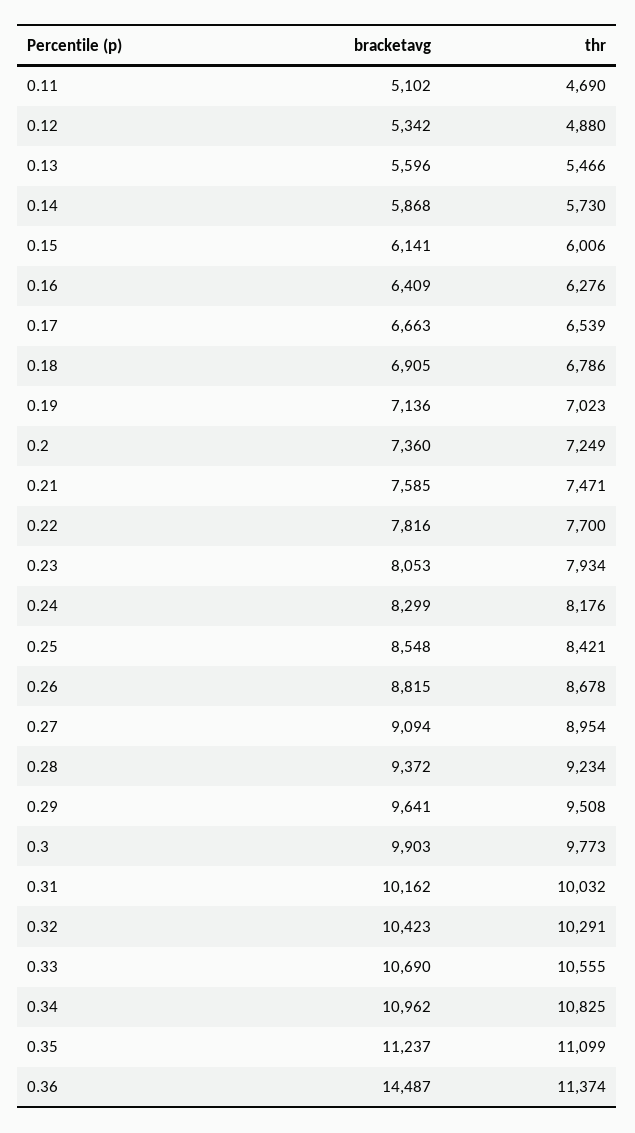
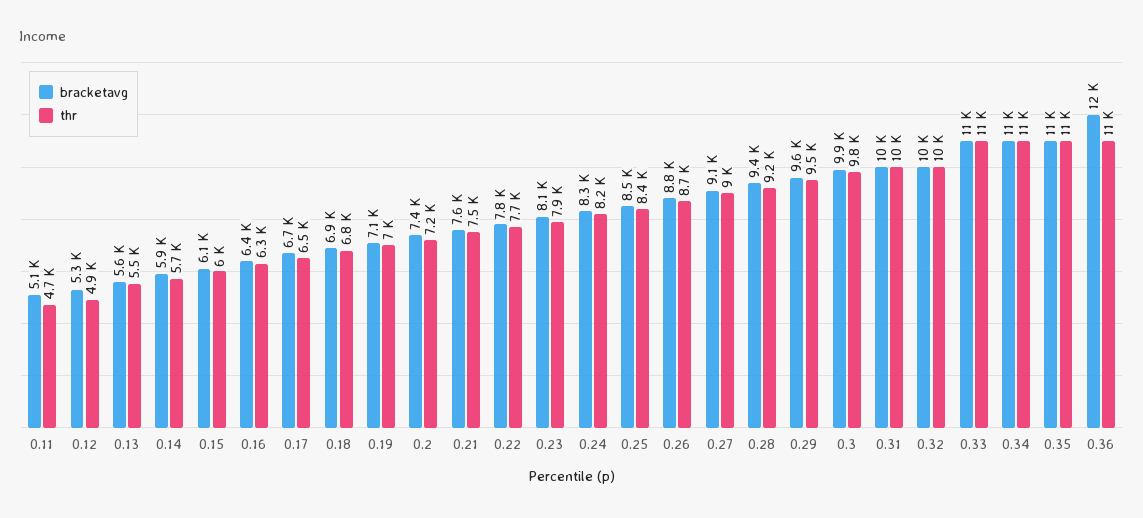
bracketavg, 0.36: 14487 -> 12000

